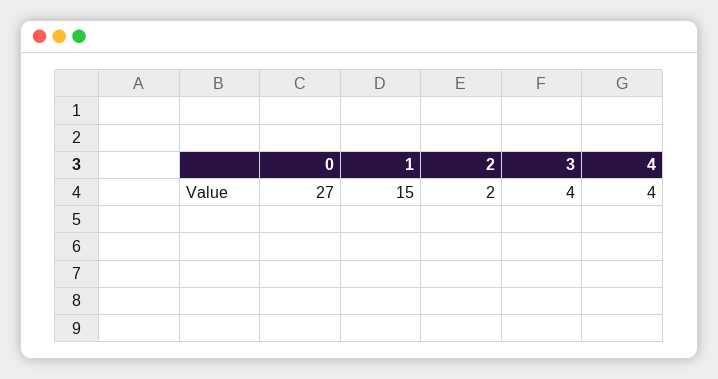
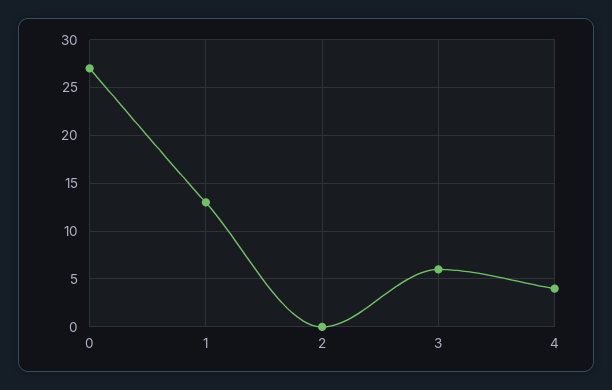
1: 15 -> 13
2: 2 -> 0
3: 4 -> 6

